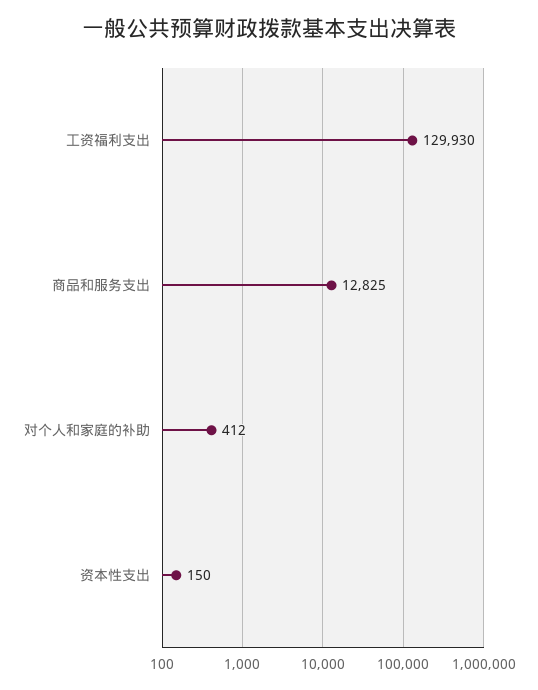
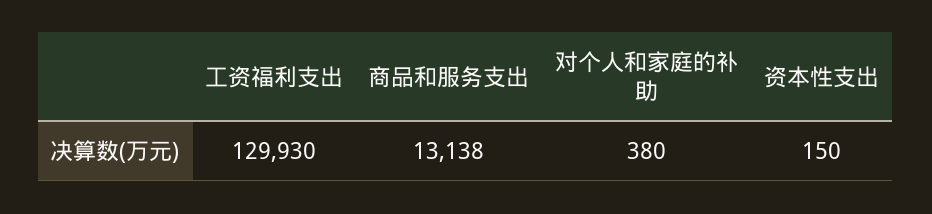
商品和服务支出: 12825 -> 13138
对个人和家庭的补助: 412 -> 380

